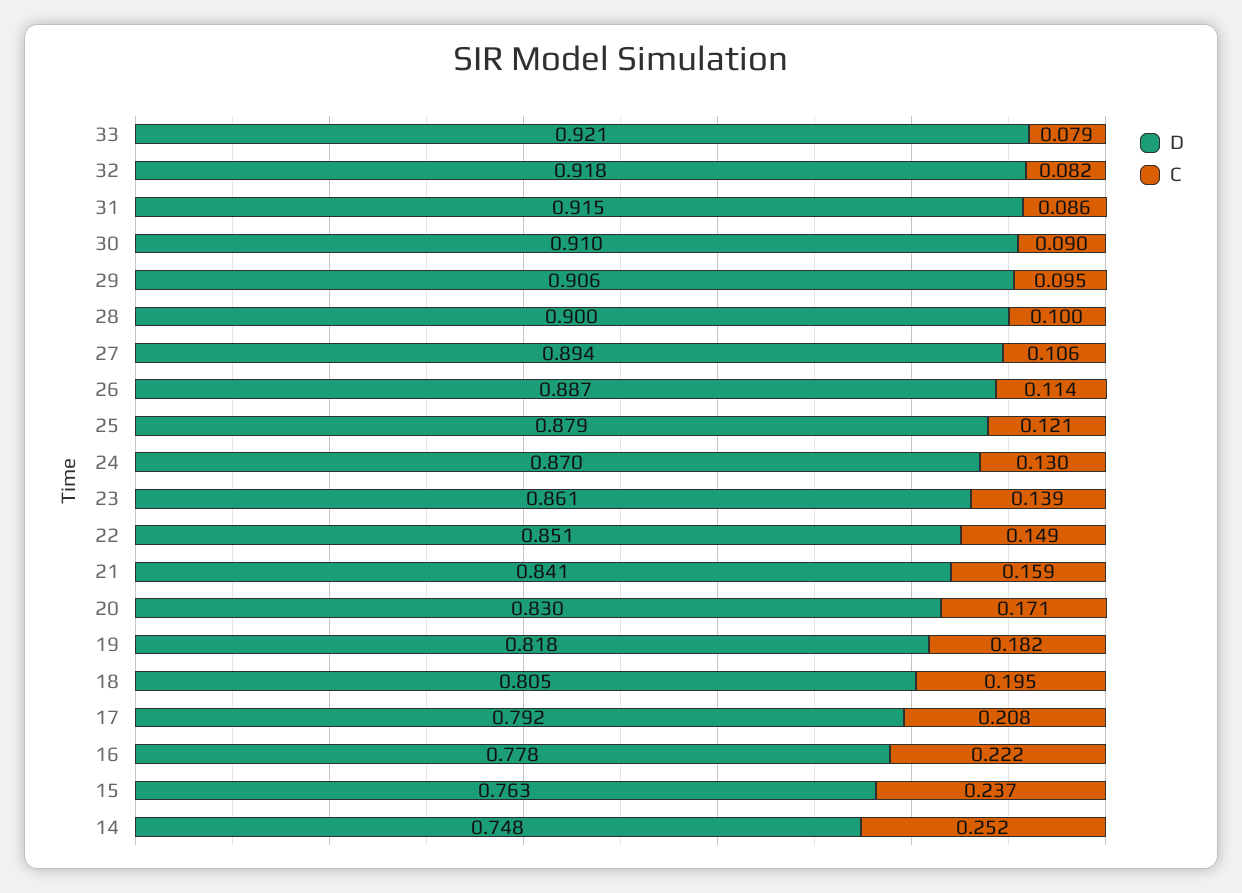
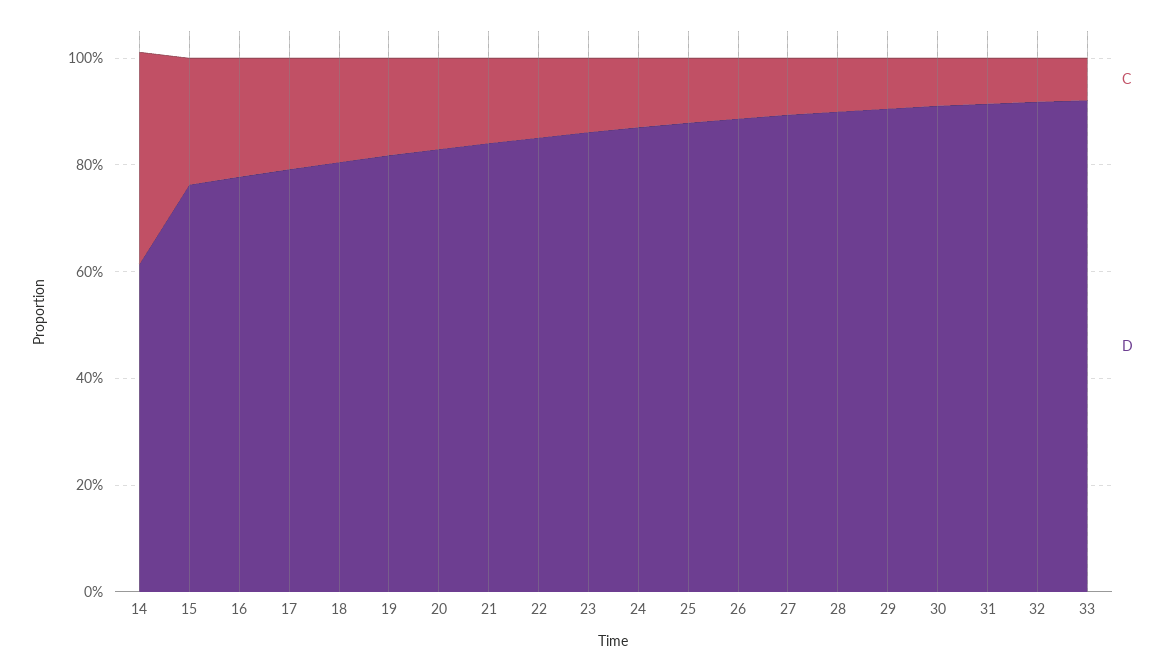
D, 14: 0.748 -> 0.6
C, 14: 0.252 -> 0.4

